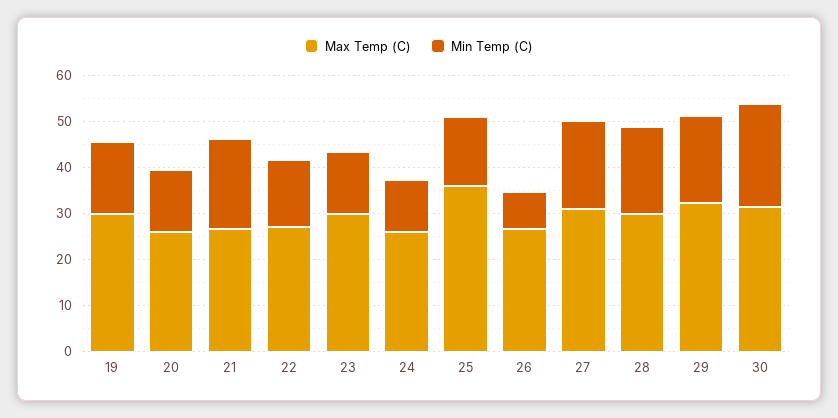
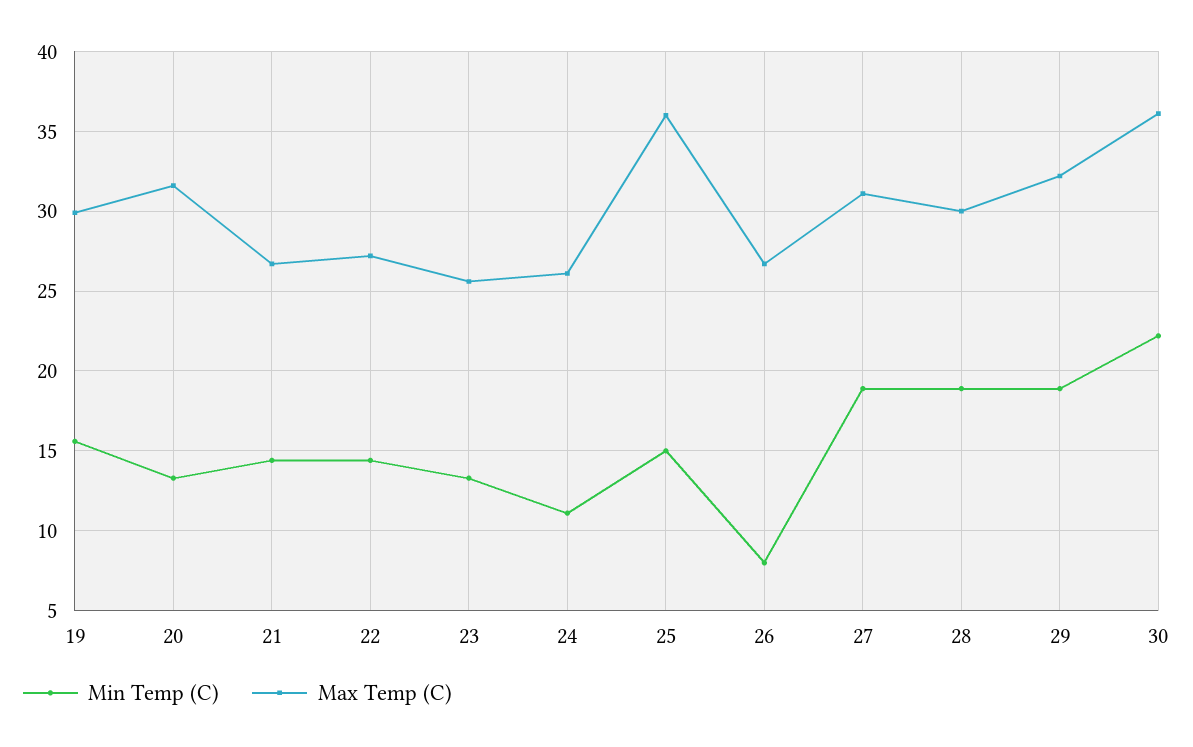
Max Temp (C), 20: 26 -> 31.5
Min Temp (C), 21: 20 -> 14.5
Max Temp (C), 23: 30 -> 25.5
Max Temp (C), 30: 32 -> 36

